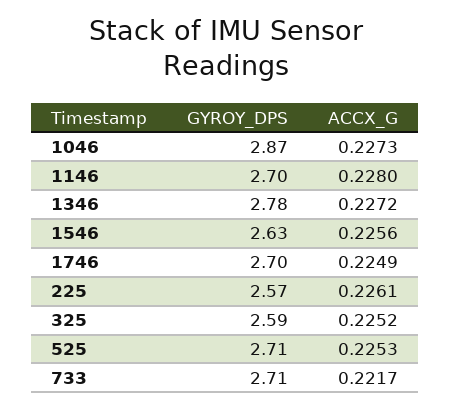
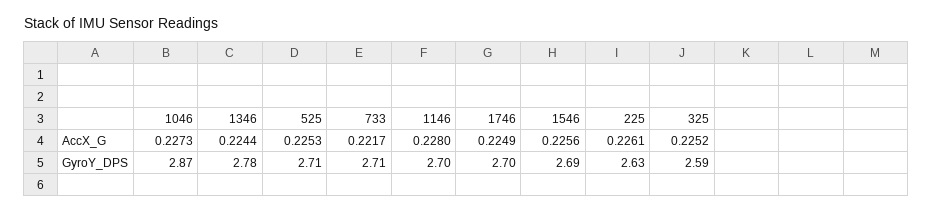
ACCX_G, 1346: 0.2272 -> 0.2244
GYROY_DPS, 1546: 2.63 -> 2.69
GYROY_DPS, 225: 2.57 -> 2.63

